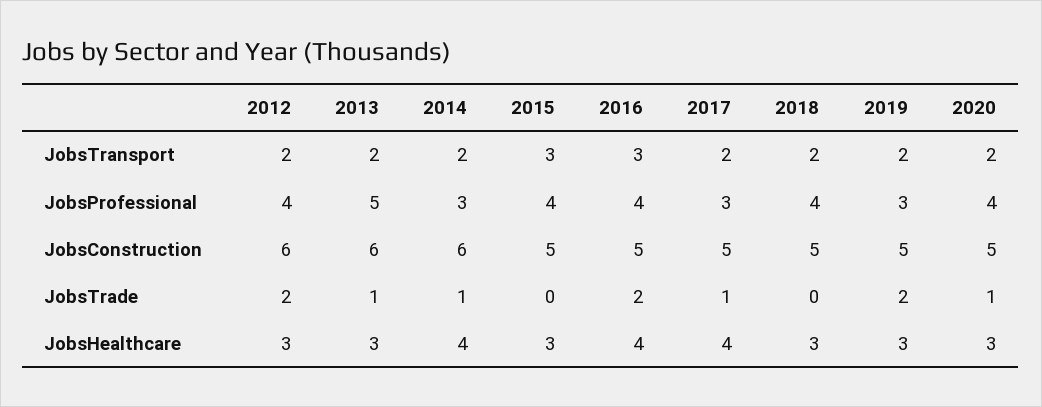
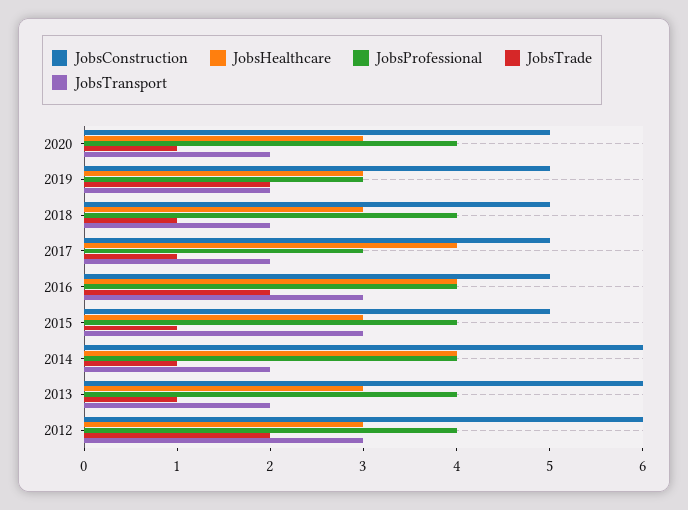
JobsTransport, 2012: 2 -> 3
JobsProfessional, 2013: 5 -> 4
JobsProfessional, 2014: 3 -> 4
JobsTrade, 2015: 0 -> 1
JobsTrade, 2018: 0 -> 1

